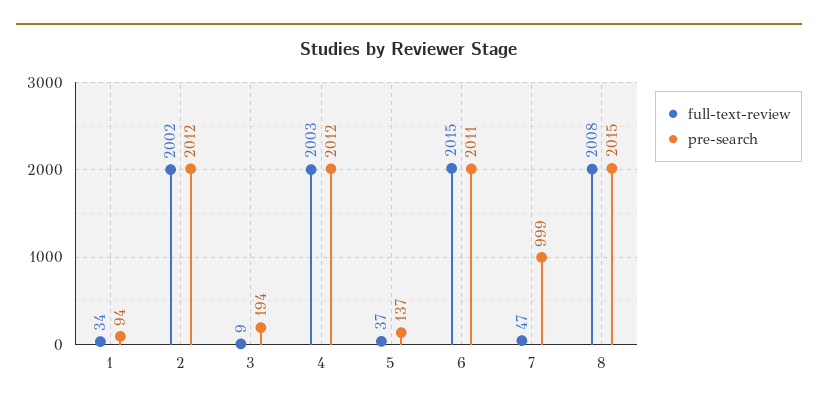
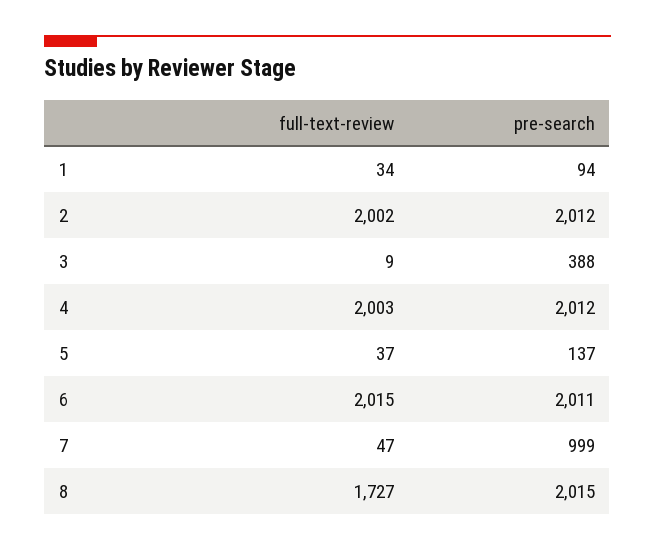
pre-search, 3: 194 -> 388
full-text-review, 8: 2008 -> 1727

